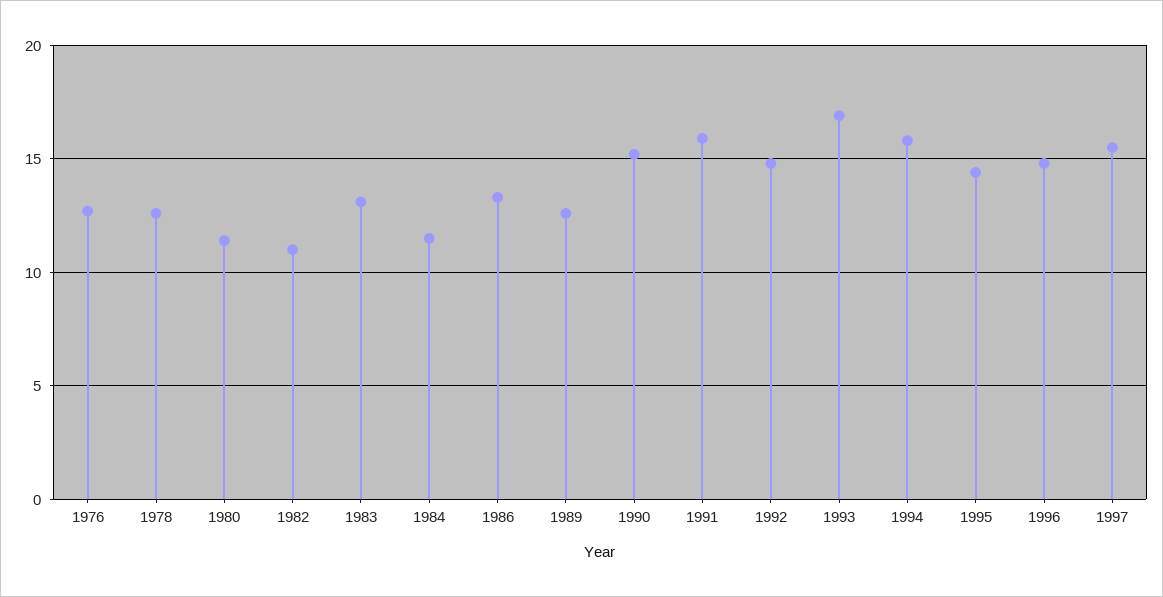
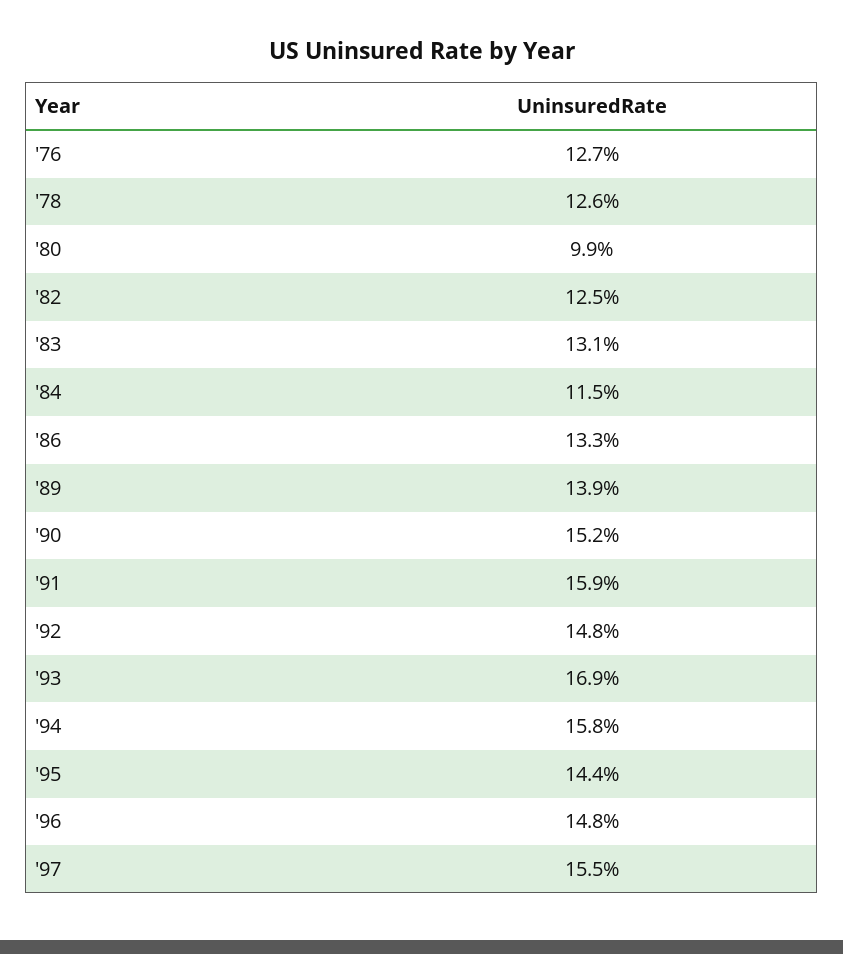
1980: 11.5 -> 9.9
1982: 11 -> 12.5
1989: 12.5 -> 13.9

